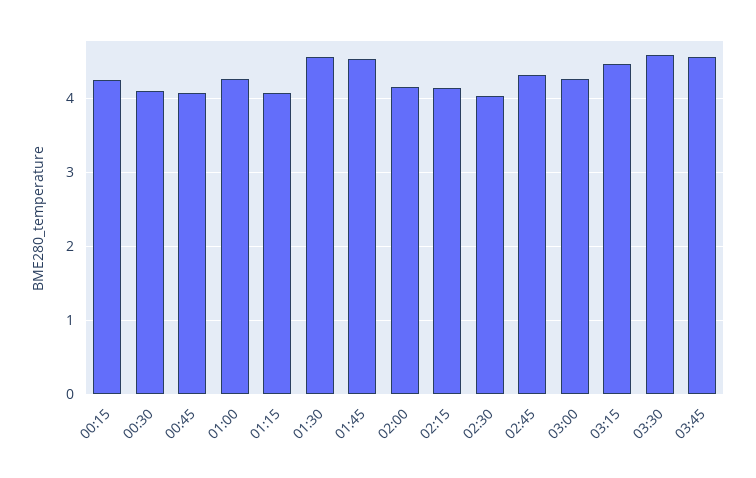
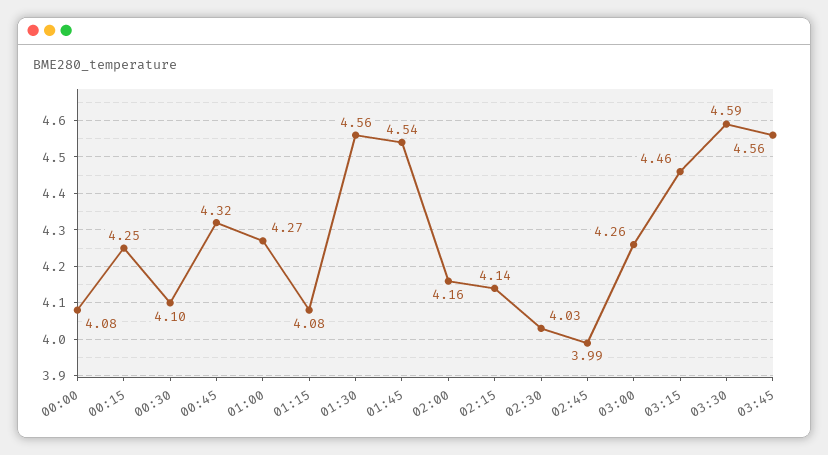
00:45: 4.1 -> 4.32
02:45: 4.3 -> 3.99
00:00: none -> 4.08

